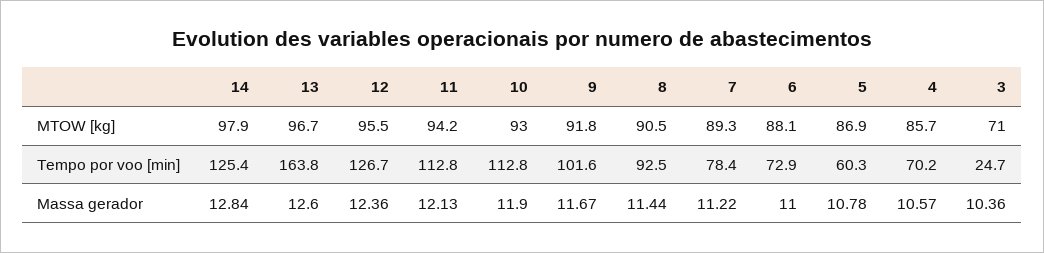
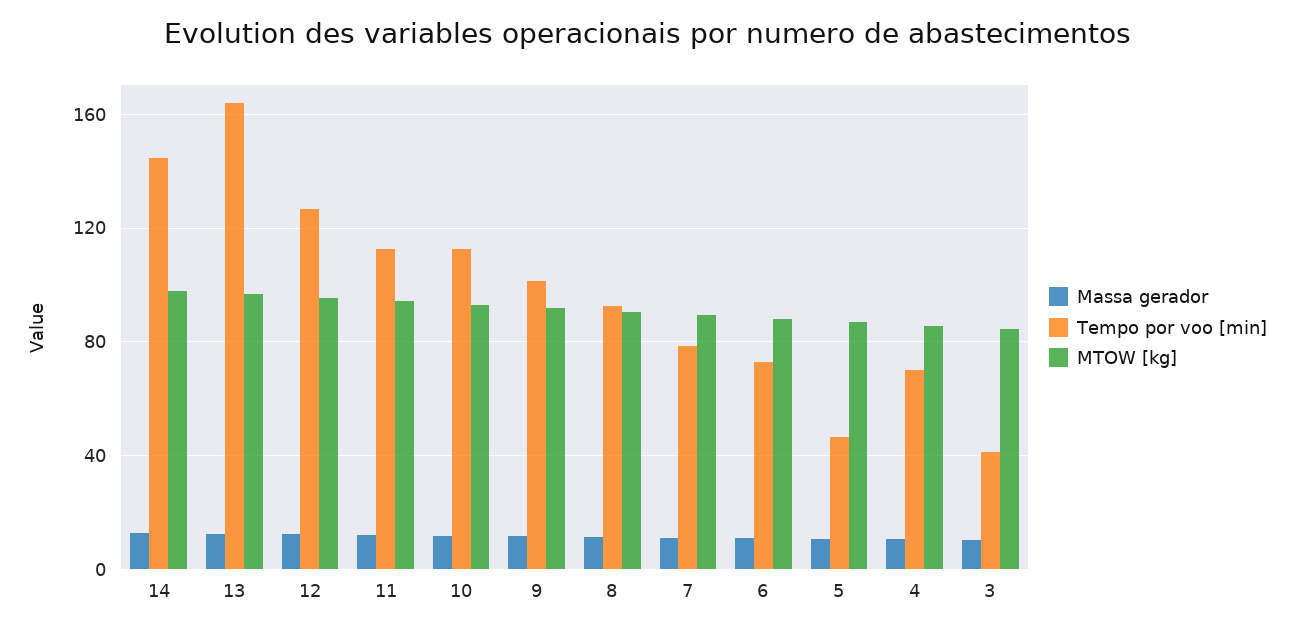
MTOW [kg], 3: 71 -> 85
Tempo por voo [min], 14: 125.4 -> 145
Tempo por voo [min], 5: 60.3 -> 45
Tempo por voo [min], 3: 24.7 -> 40

